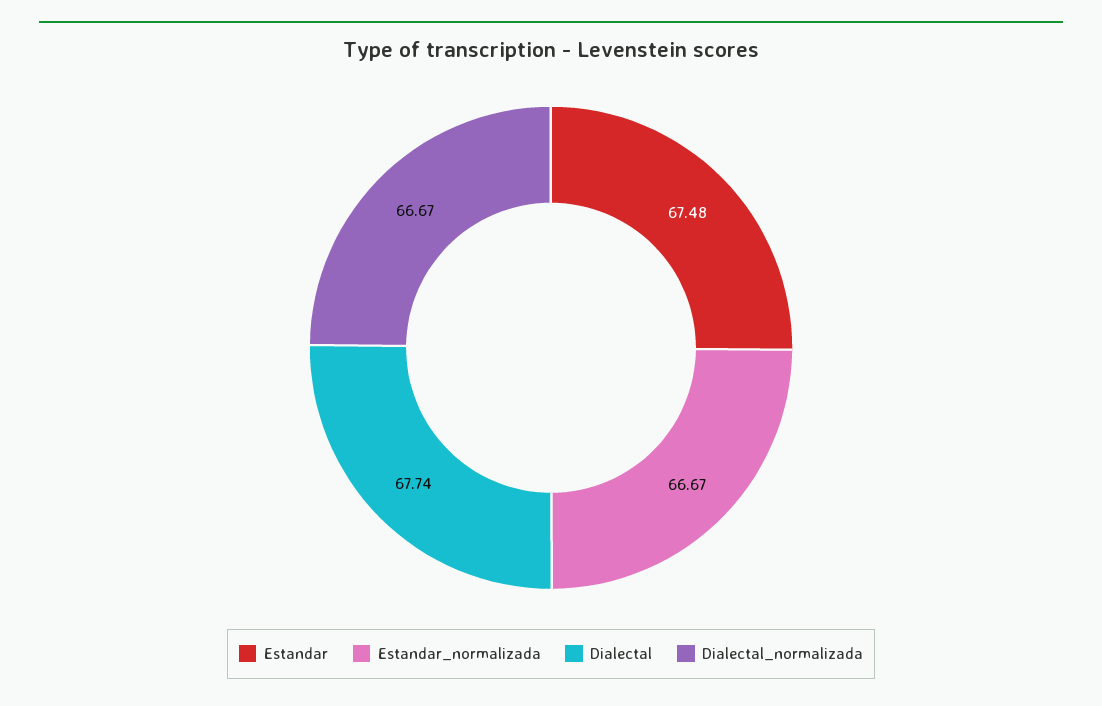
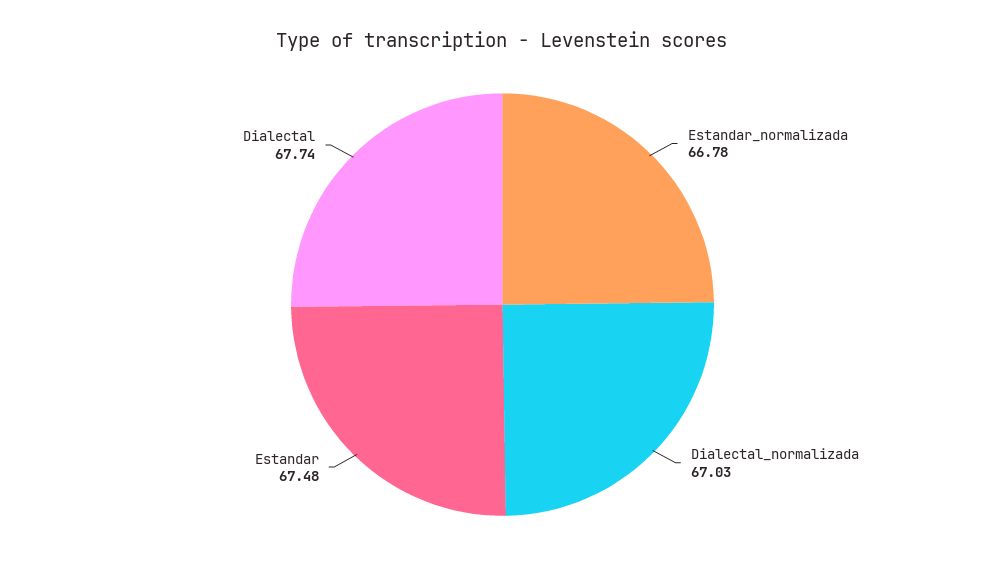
Estandar_normalizada: 66.67 -> 66.78
Dialectal_normalizada: 66.67 -> 67.03

